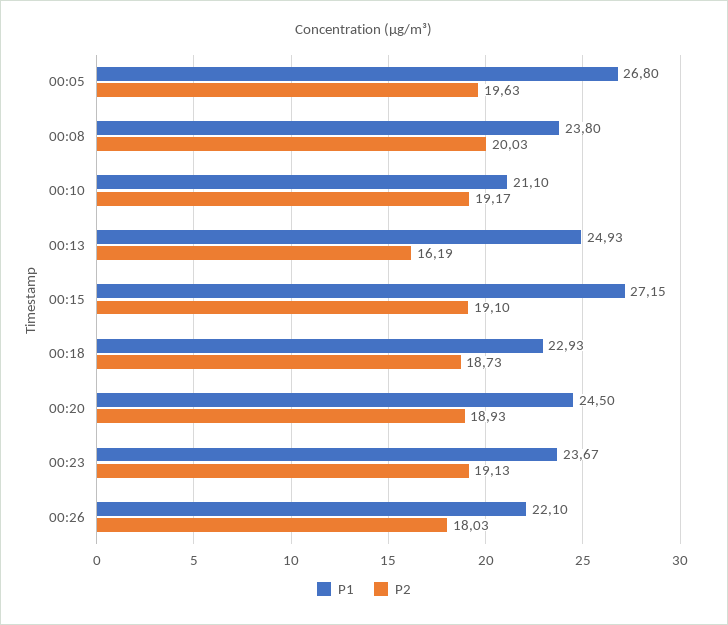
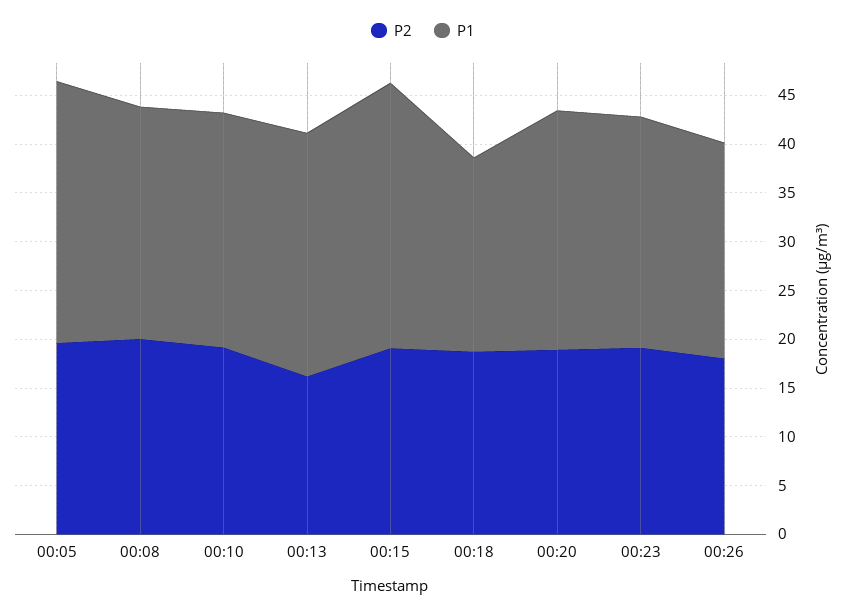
P1, 00:10: 21.1 -> 24
P1, 00:18: 22.93 -> 20

